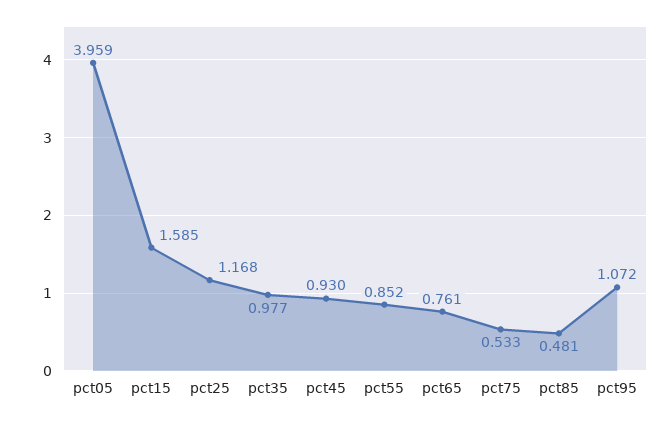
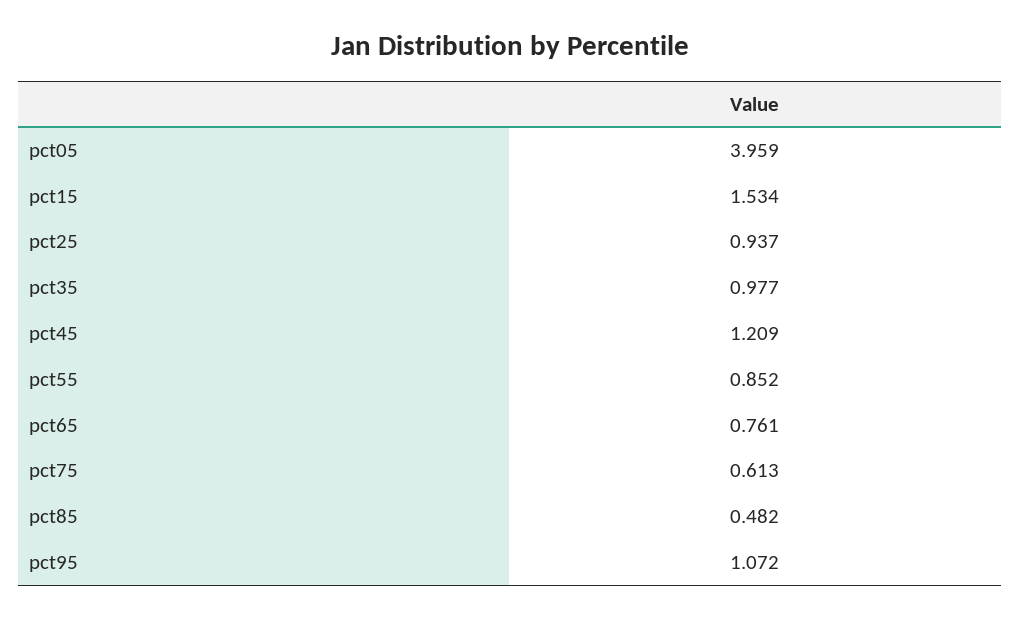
pct15: 1.585 -> 1.534
pct25: 1.168 -> 0.937
pct45: 0.93 -> 1.209
pct75: 0.533 -> 0.613
pct85: 0.481 -> 0.482

